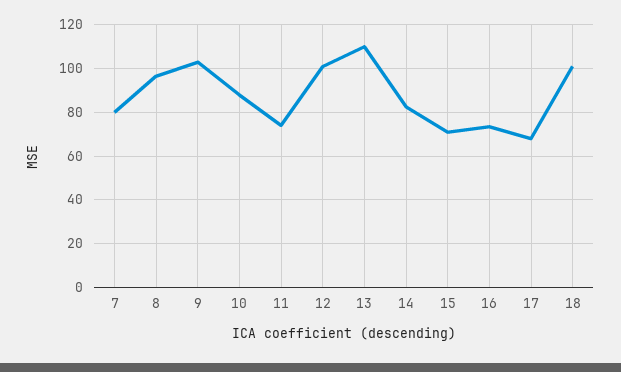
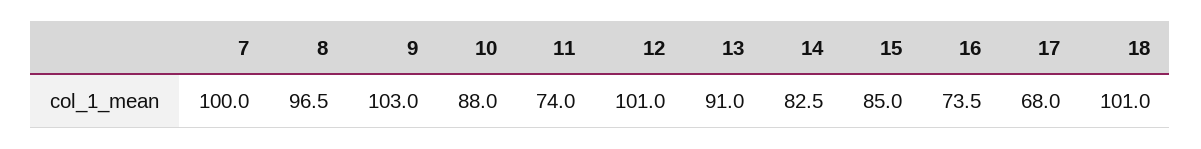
7: 80 -> 100
13: 110 -> 91
15: 70 -> 85

